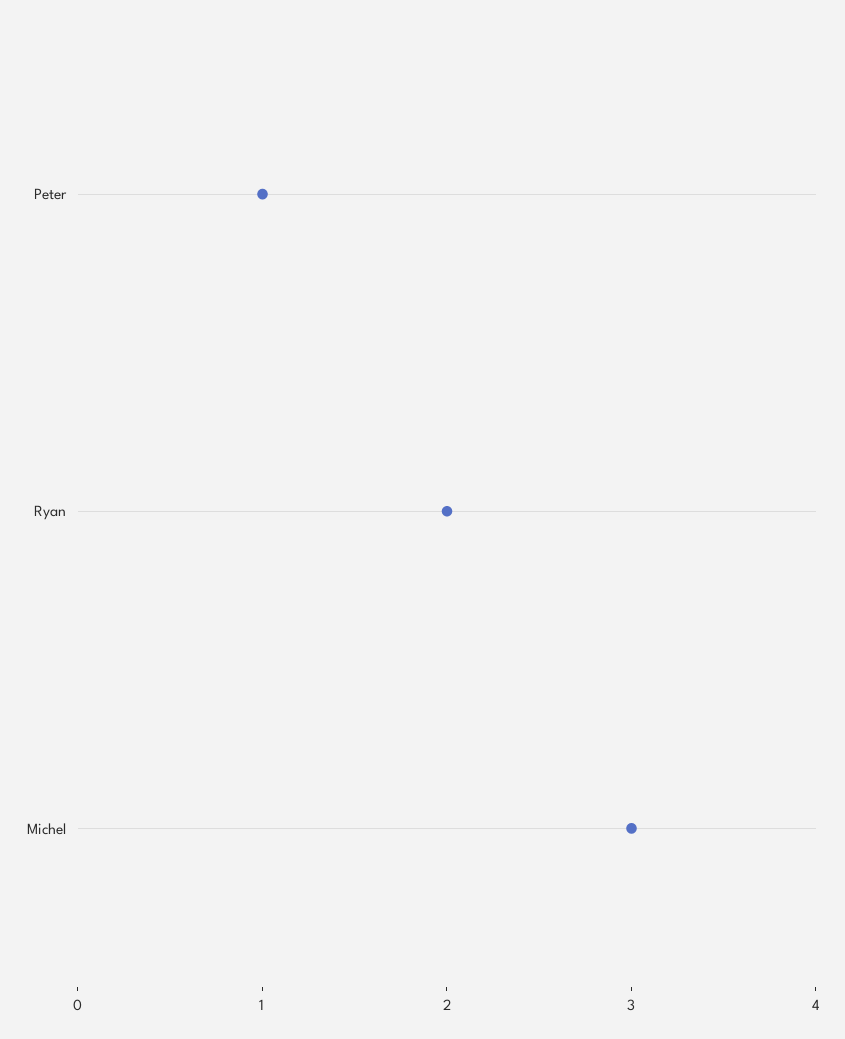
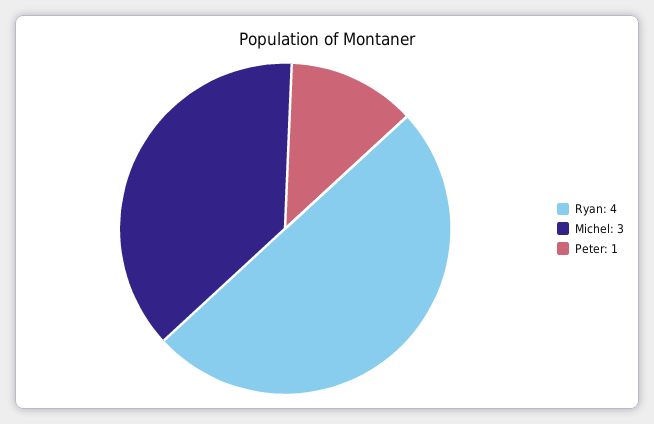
Ryan: 2 -> 4

